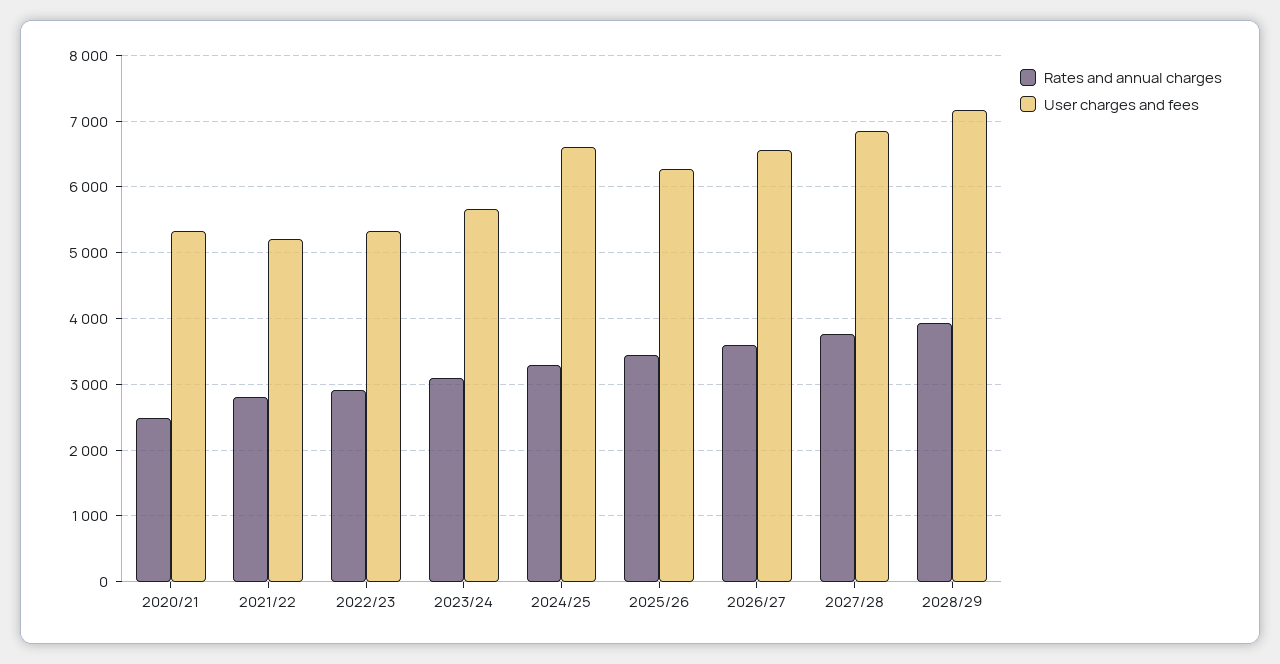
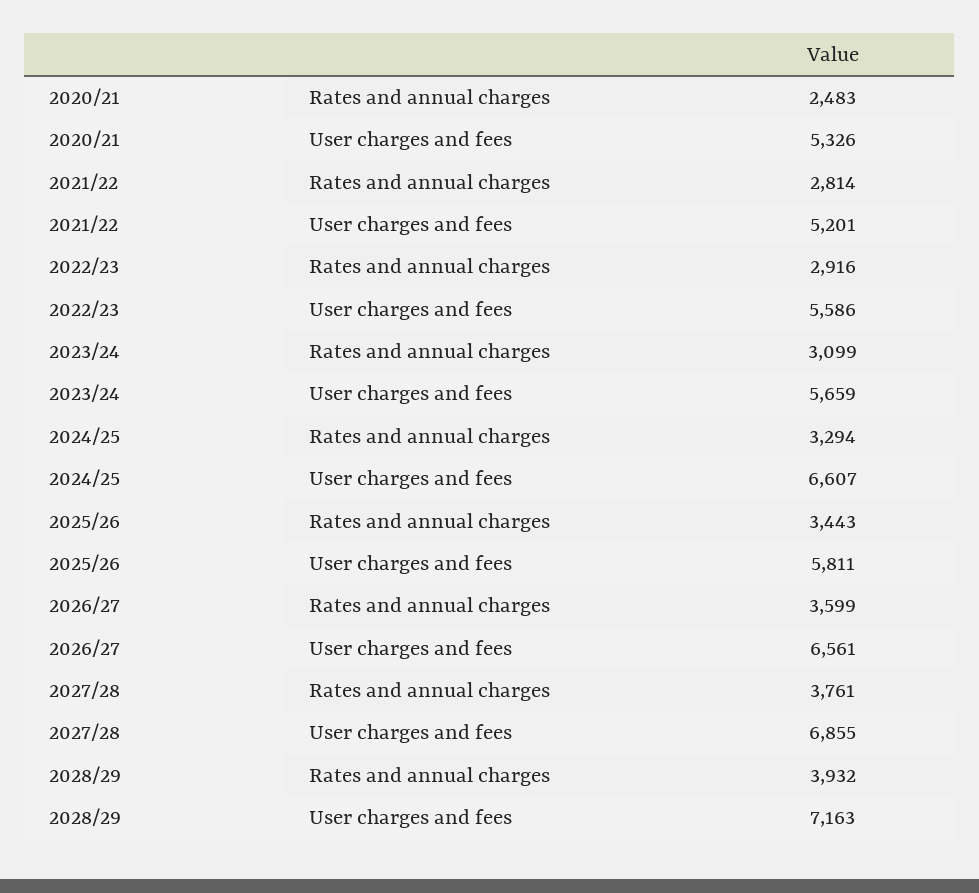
User charges and fees, 2022/23: 5300 -> 5586
User charges and fees, 2025/26: 6300 -> 5811

